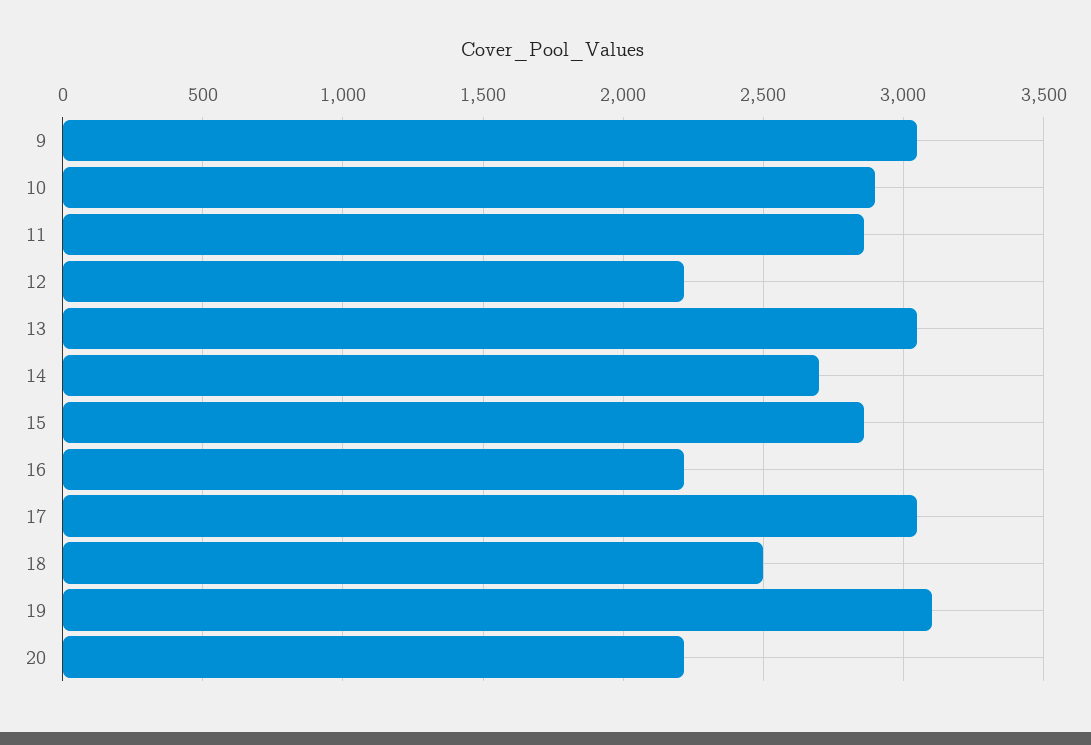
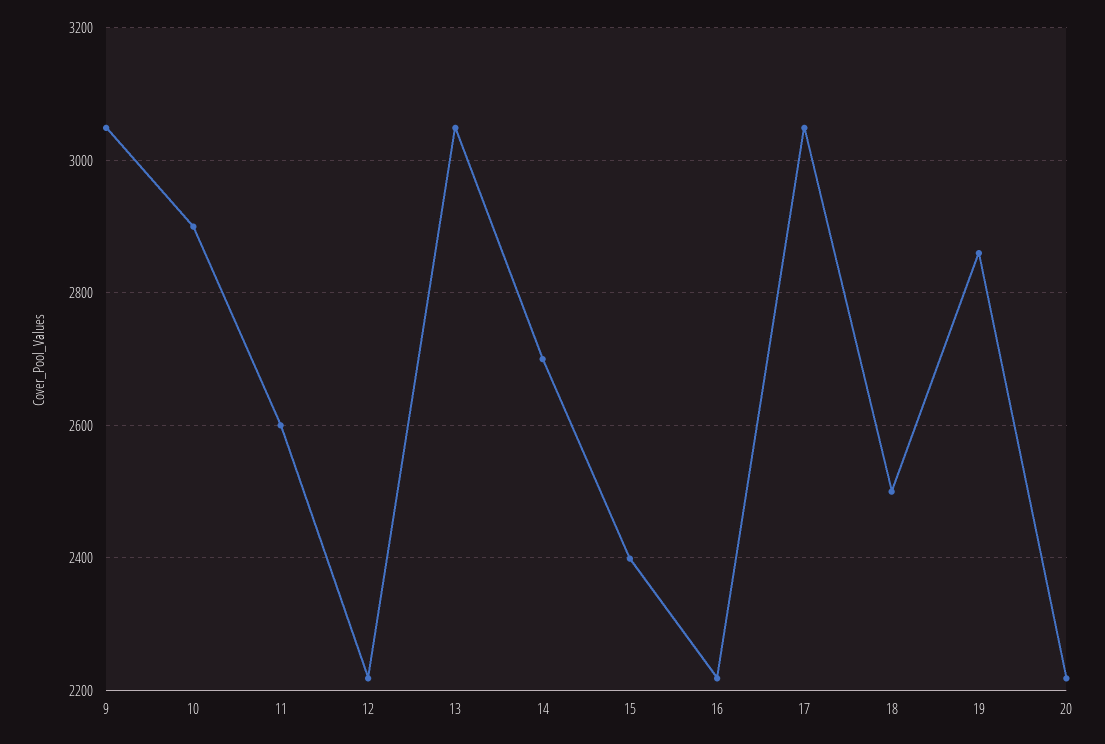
11: 2850 -> 2600
15: 2850 -> 2400
19: 3100 -> 2860

